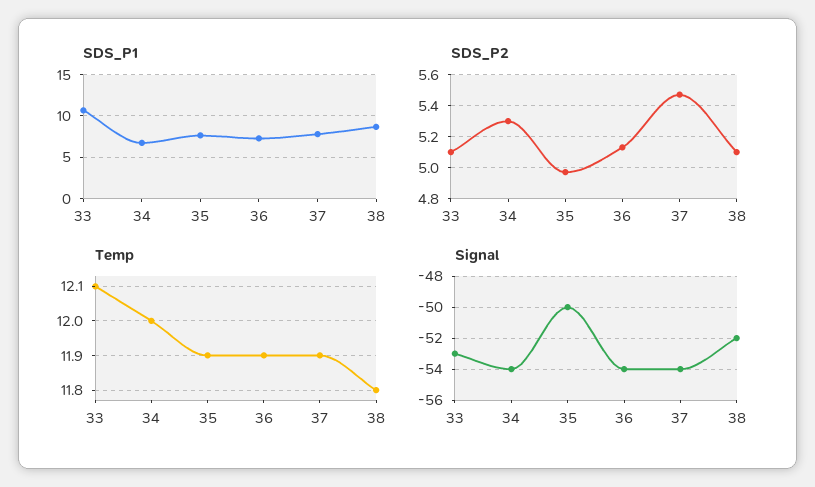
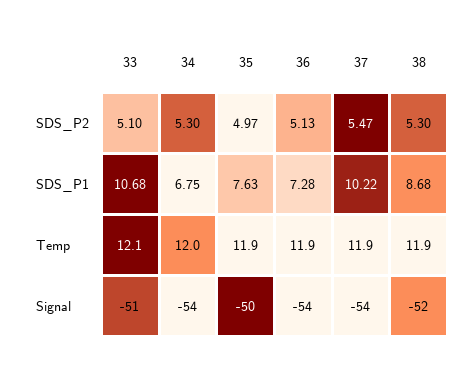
SDS_P1, 37: 8 -> 10.22
SDS_P2, 38: 5.1 -> 5.3
Temp, 38: 11.8 -> 11.9
Signal, 33: -53 -> -51

